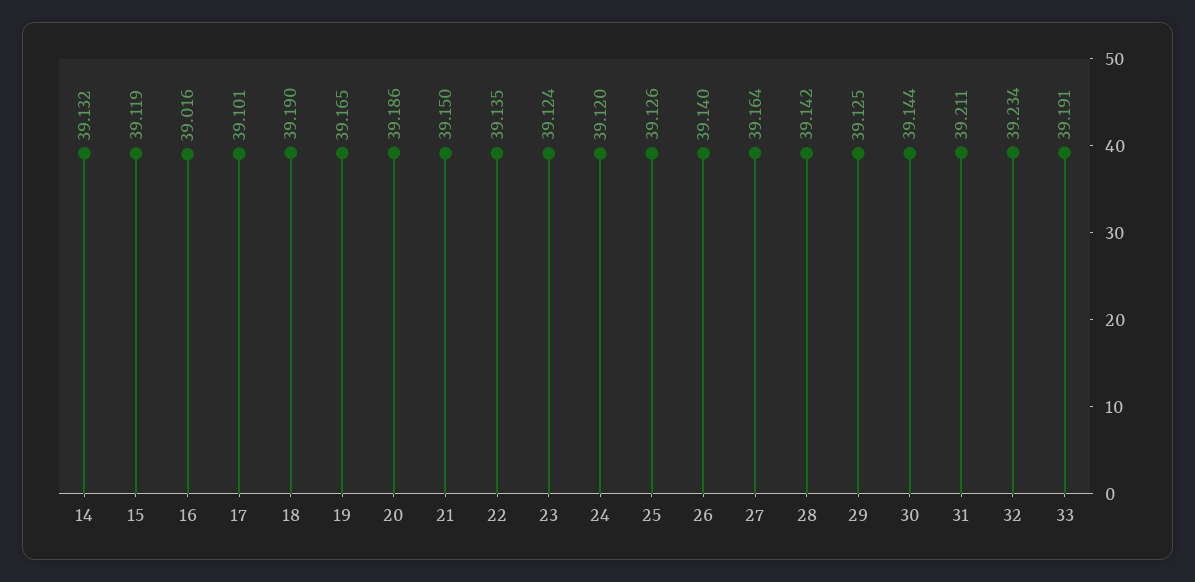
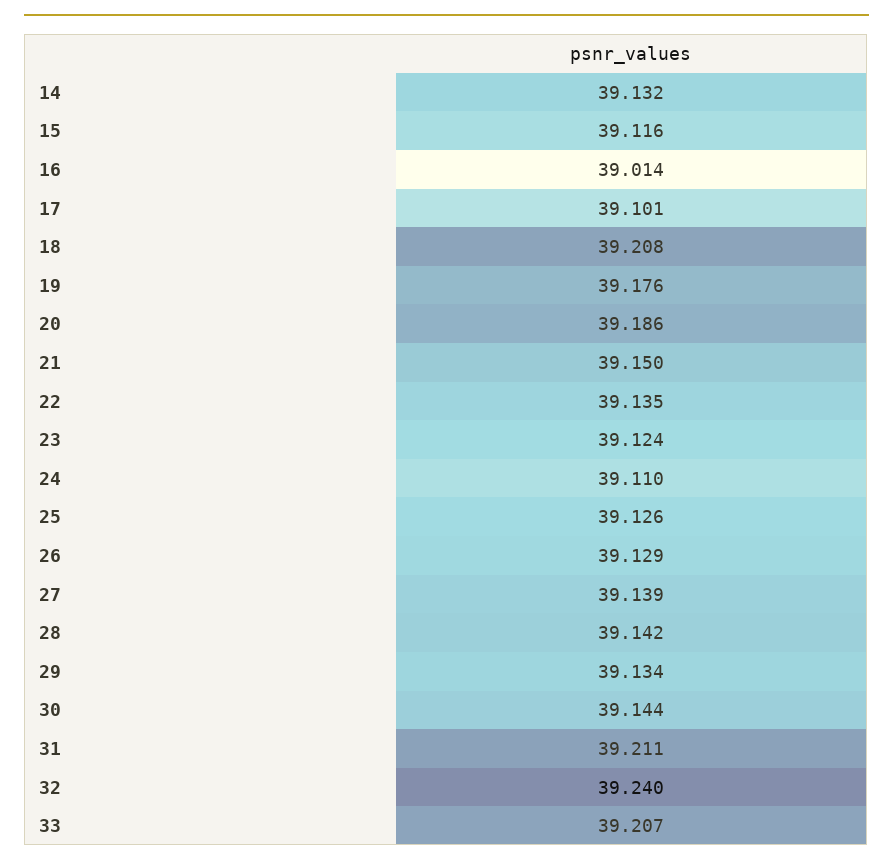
15: 39.119 -> 39.116
16: 39.016 -> 39.014
18: 39.19 -> 39.208
19: 39.165 -> 39.176
24: 39.12 -> 39.11
26: 39.14 -> 39.129
27: 39.164 -> 39.139
29: 39.125 -> 39.134
32: 39.234 -> 39.24
33: 39.191 -> 39.207

